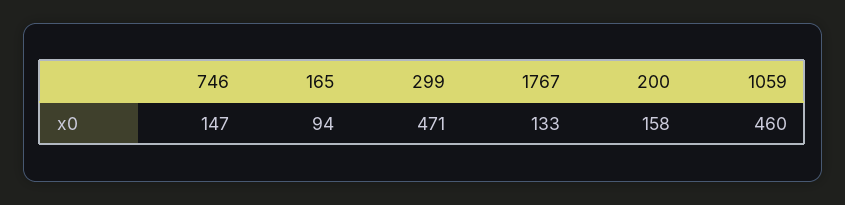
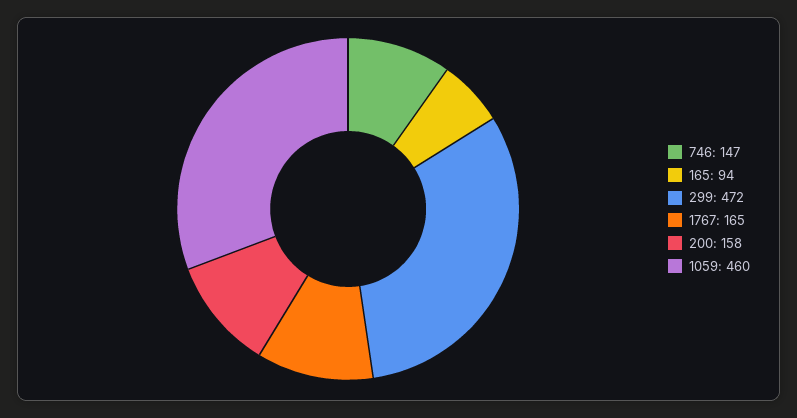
299: 471 -> 472
1767: 133 -> 165

